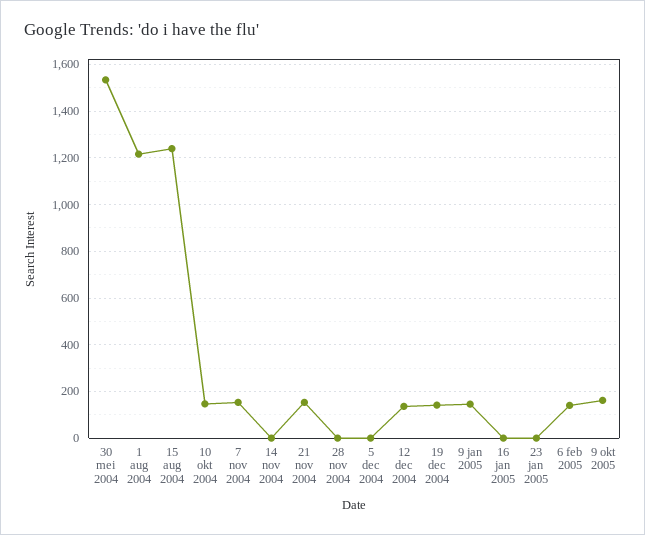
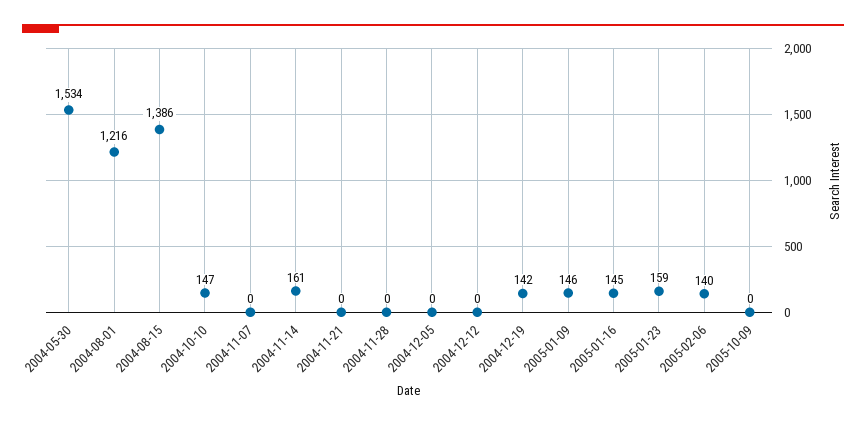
15 aug 2004: 1250 -> 1386
7 nov 2004: 150 -> 0
14 nov 2004: 0 -> 161
21 nov 2004: 150 -> 0
12 dec 2004: 150 -> 0
16 jan 2005: 0 -> 145
23 jan 2005: 0 -> 159
9 okt 2005: 150 -> 0

